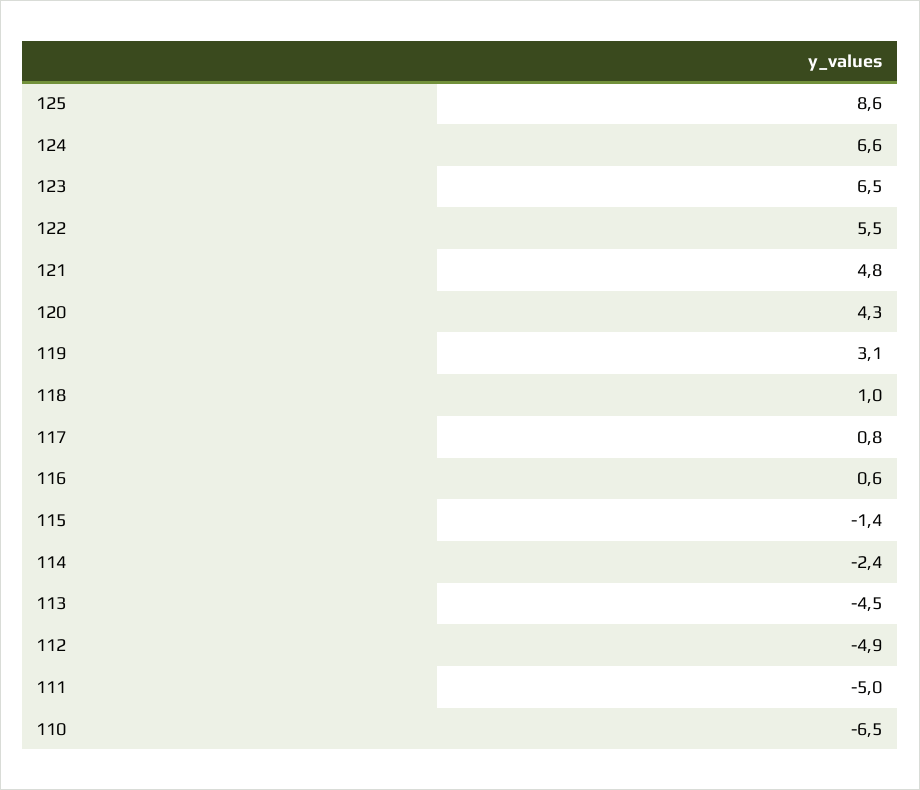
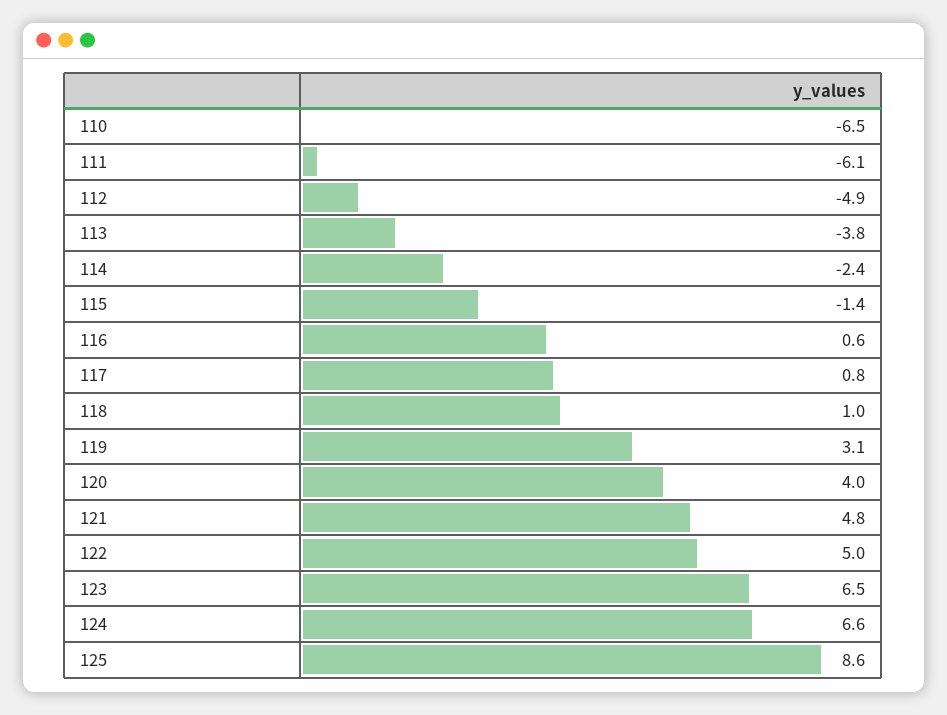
122: 5.5 -> 5
120: 4.3 -> 4
113: -4.5 -> -3.8
111: -5 -> -6.1

